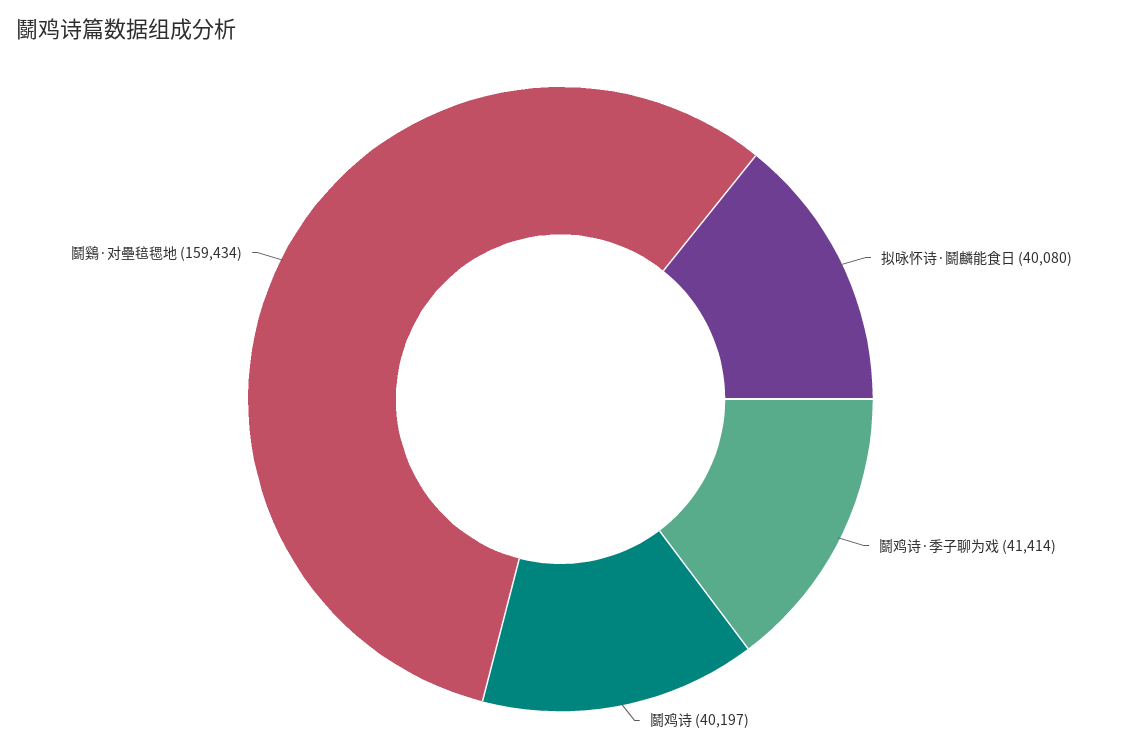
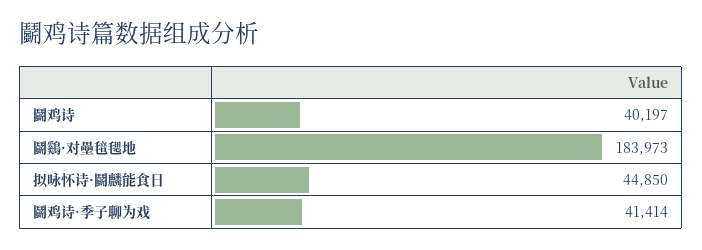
拟咏怀诗·鬬麟能食日: 40080 -> 44850
鬬鷄·对壘毰毸地: 159434 -> 183973

